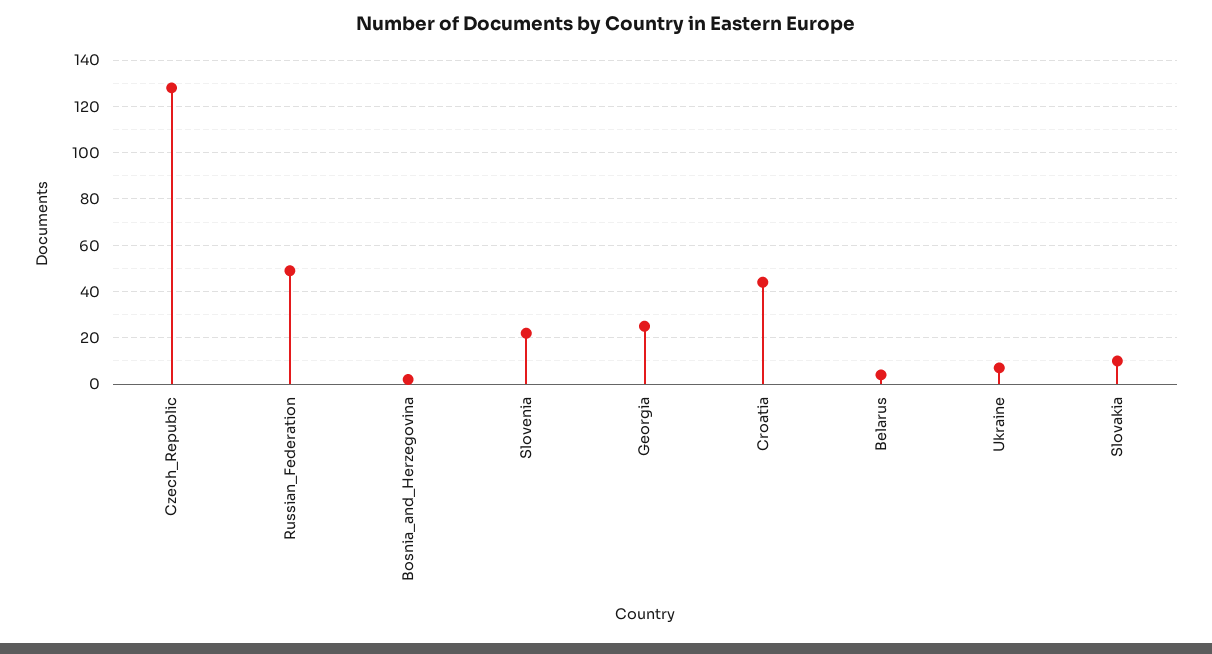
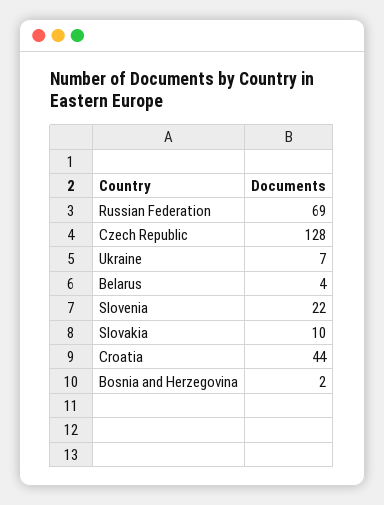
Russian_Federation: 50 -> 69
Georgia: 25 -> none

